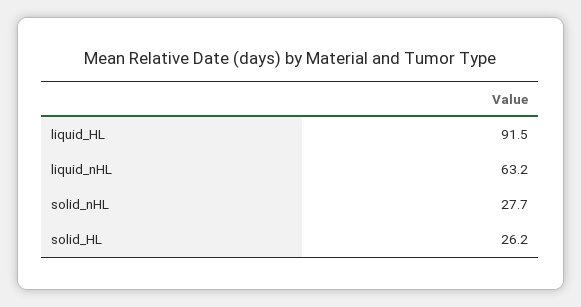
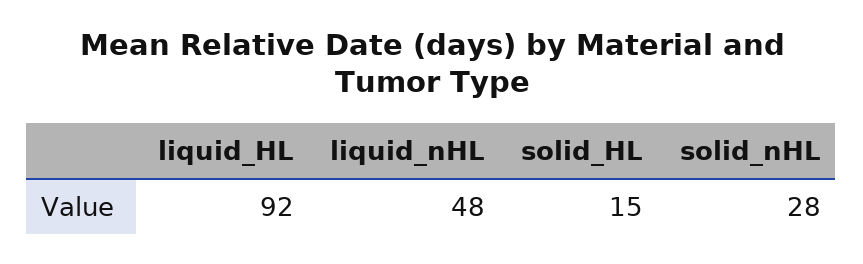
liquid_nHL: 63.2 -> 48
solid_HL: 26.2 -> 15

